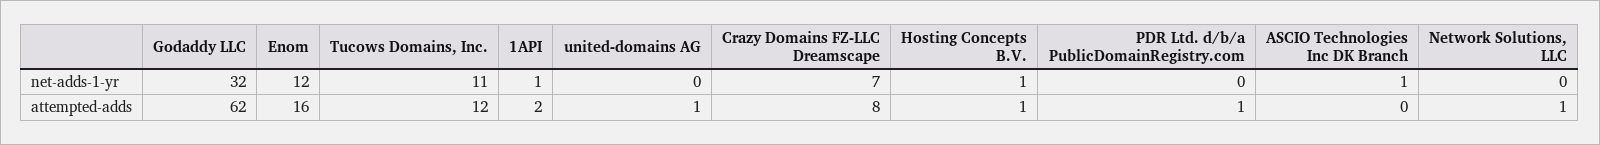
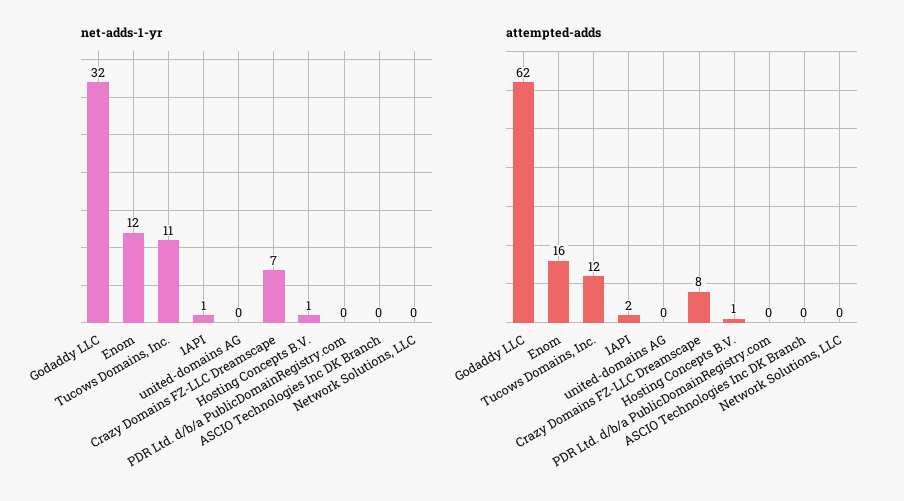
net-adds-1-yr, ASCIO Technologies Inc DK Branch: 1 -> 0
attempted-adds, united-domains AG: 1 -> 0
attempted-adds, PDR Ltd. d/b/a PublicDomainRegistry.com: 1 -> 0
attempted-adds, Network Solutions, LLC: 1 -> 0

